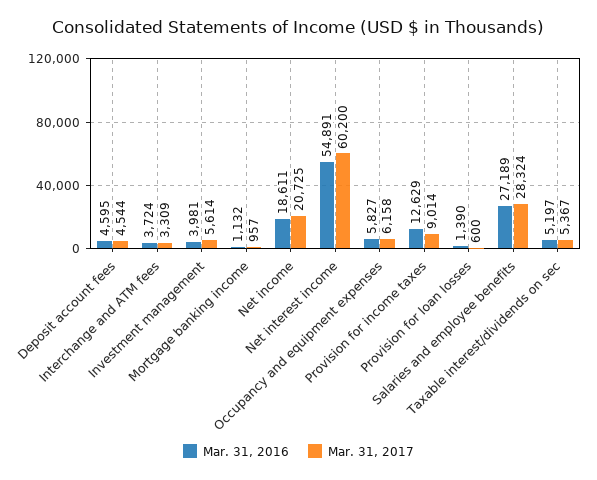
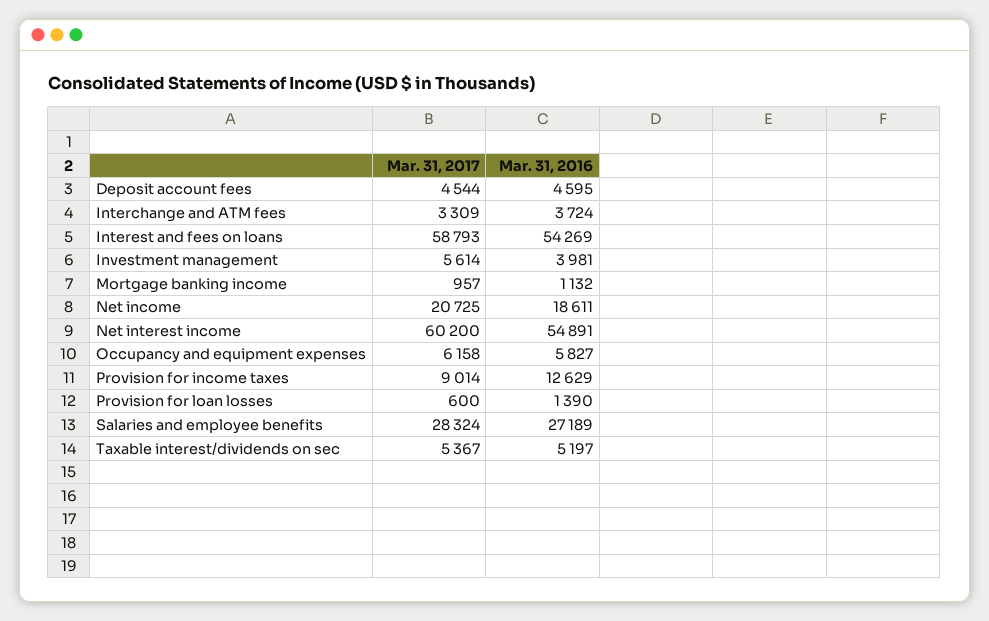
Mar. 31, 2017, Interest and fees on loans: none -> 58793
Mar. 31, 2016, Interest and fees on loans: none -> 54269

